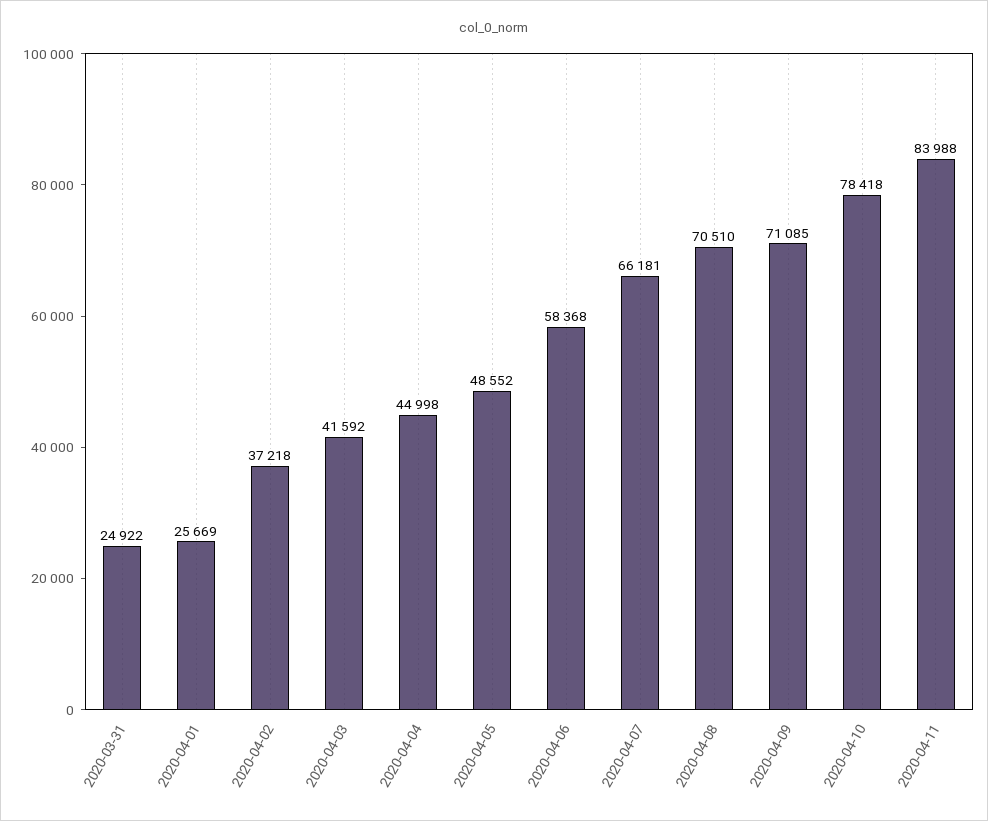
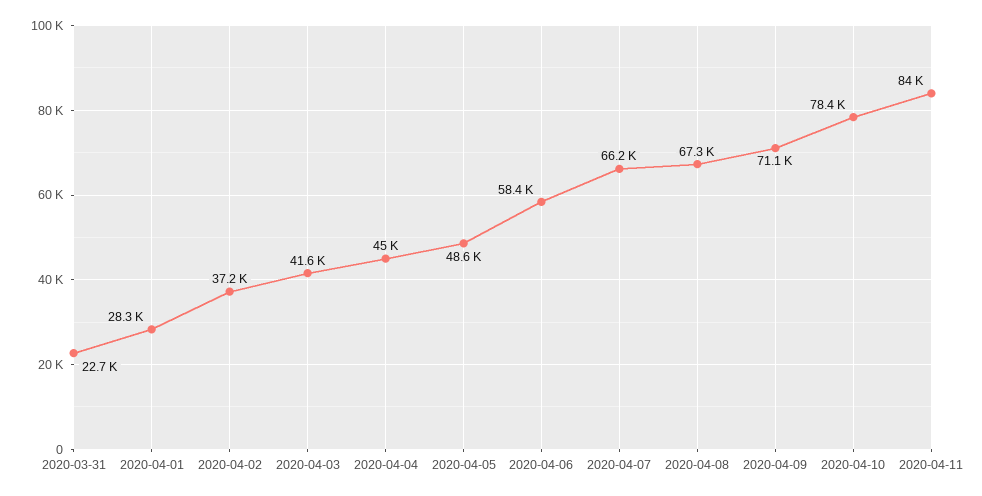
2020-03-31: 24922 -> 22700
2020-04-01: 25669 -> 28300
2020-04-08: 70510 -> 67300

